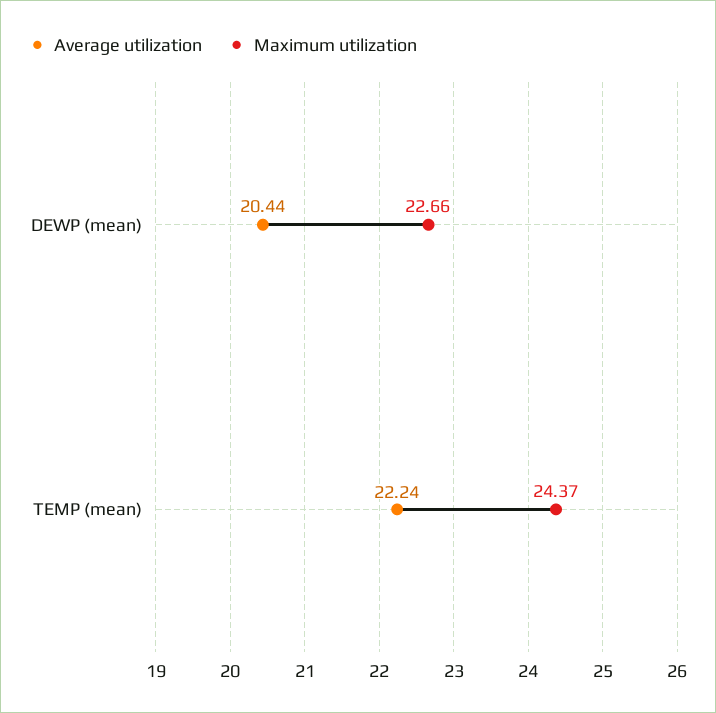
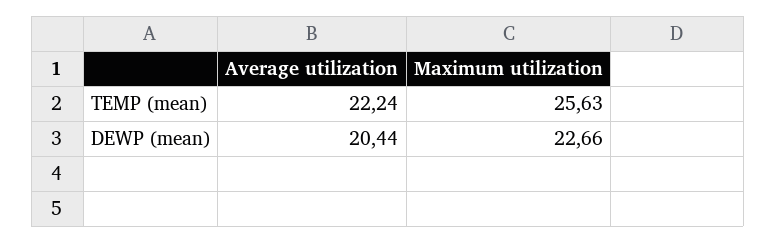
Maximum utilization, TEMP (mean): 24.37 -> 25.63

